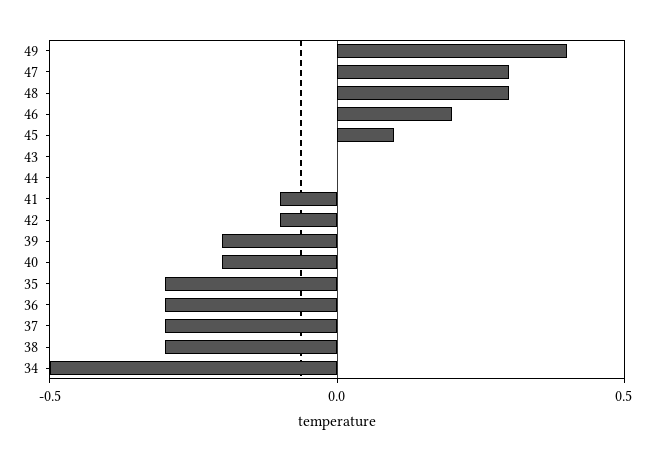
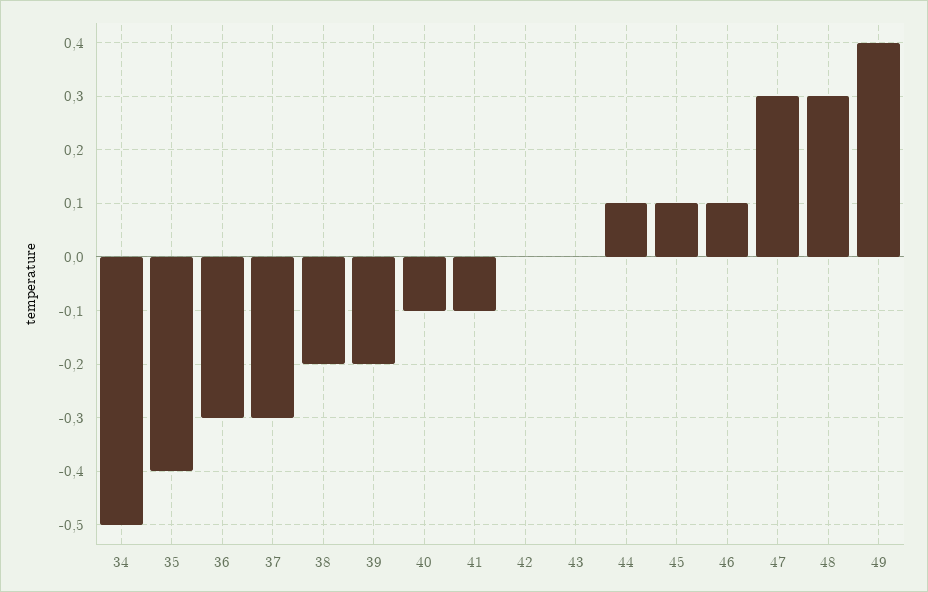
46: 0.2 -> 0.1
44: 0 -> 0.1
42: -0.1 -> 0
40: -0.2 -> -0.1
35: -0.3 -> -0.4
38: -0.3 -> -0.2

